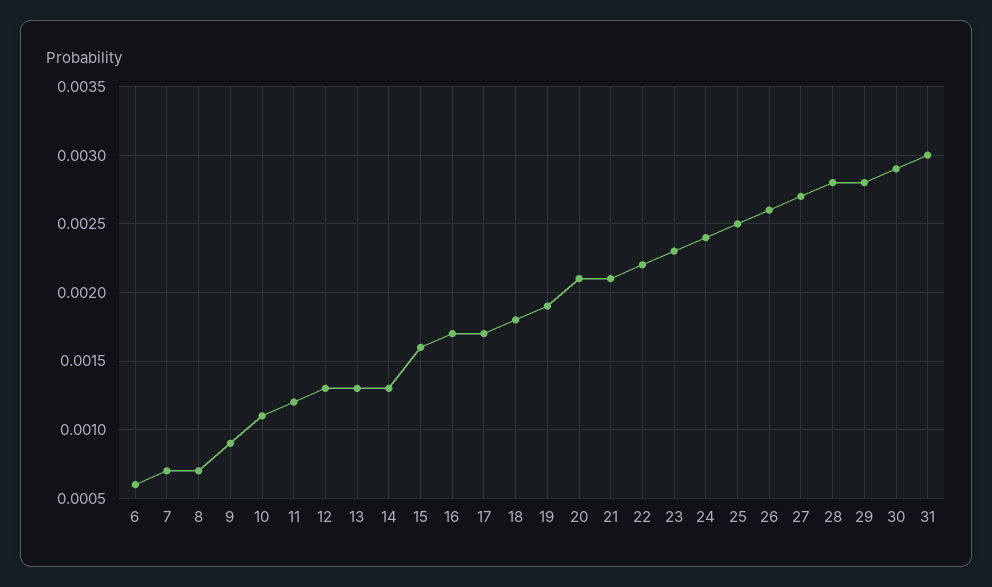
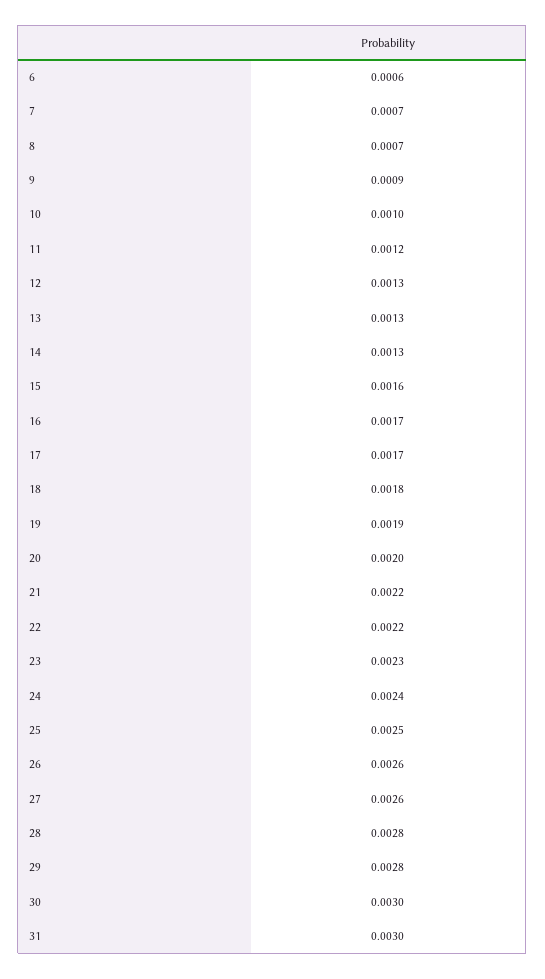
10: 0.0011 -> 0.001
20: 0.0021 -> 0.002
21: 0.0021 -> 0.0022
27: 0.0027 -> 0.0026
30: 0.0029 -> 0.003

